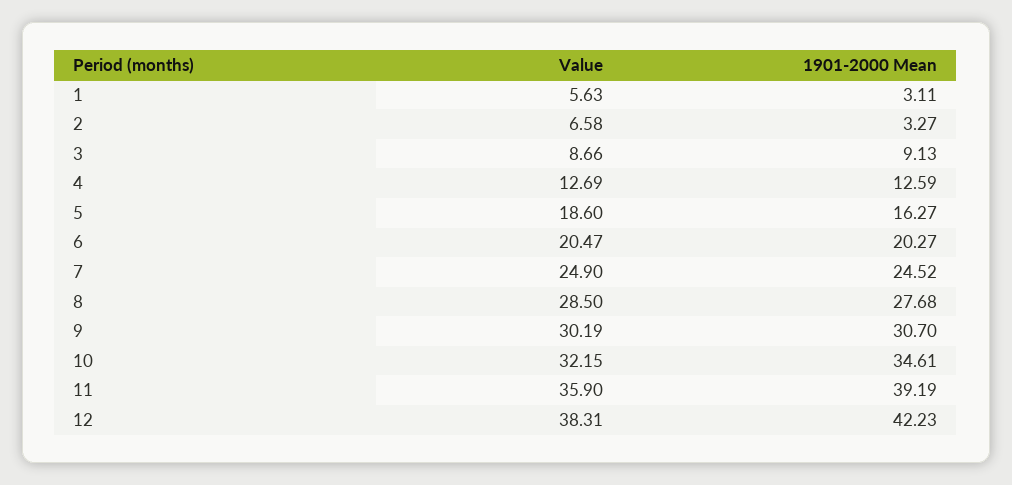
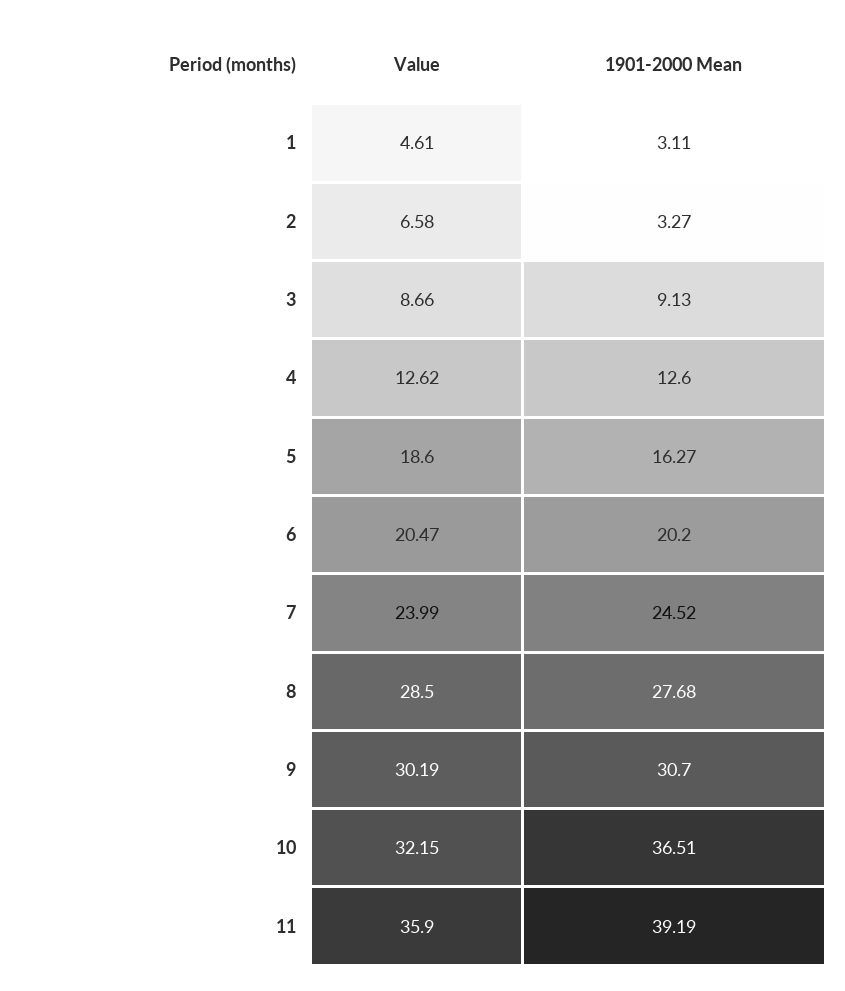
Value, 1: 5.63 -> 4.61
Value, 4: 12.69 -> 12.62
1901-2000 Mean, 4: 12.59 -> 12.6
1901-2000 Mean, 6: 20.27 -> 20.2
Value, 7: 24.9 -> 23.99
1901-2000 Mean, 10: 34.61 -> 36.51
Value, 12: 38.31 -> none
1901-2000 Mean, 12: 42.23 -> none

